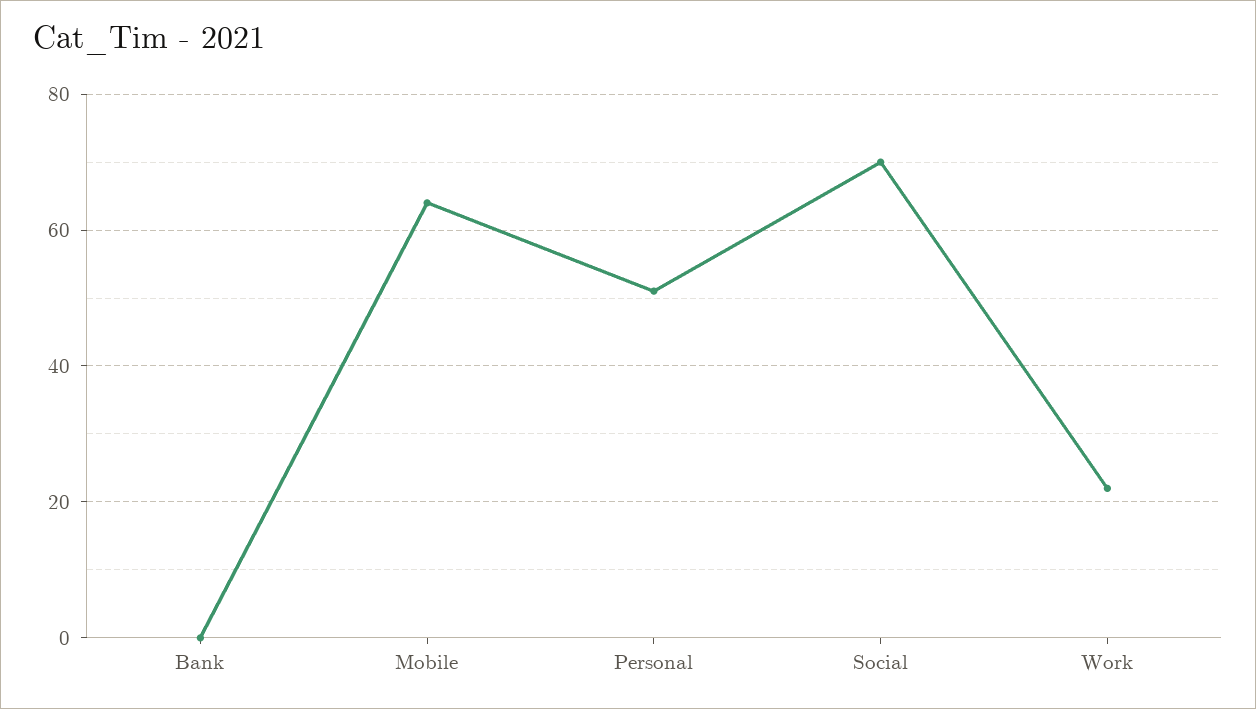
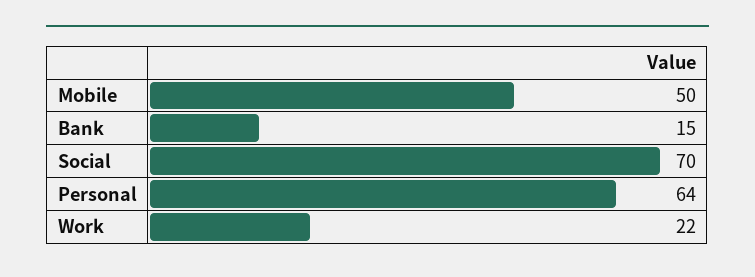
Bank: 0 -> 15
Mobile: 65 -> 50
Personal: 50 -> 64

